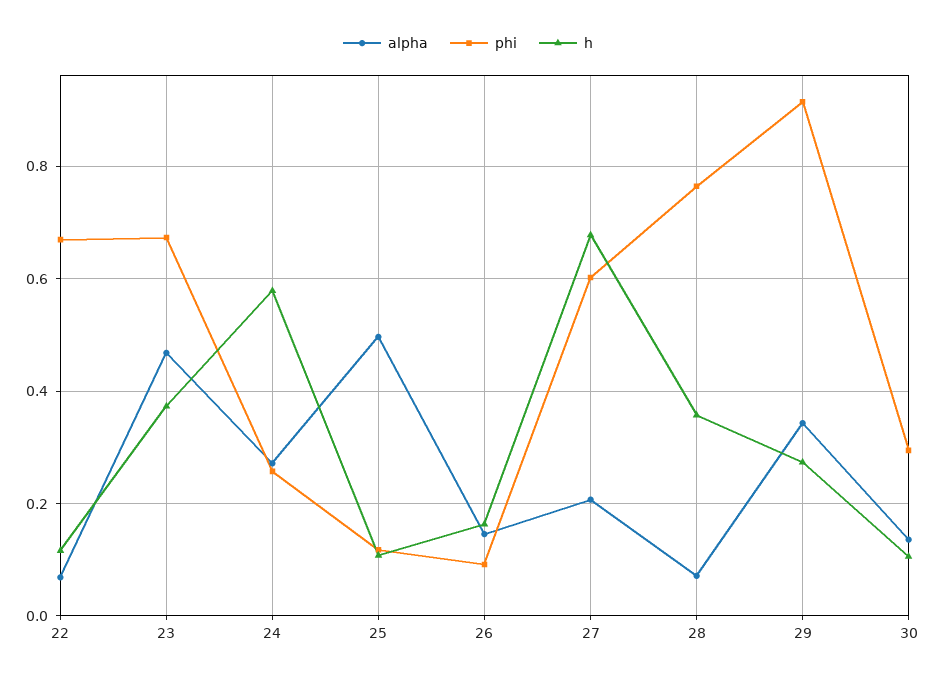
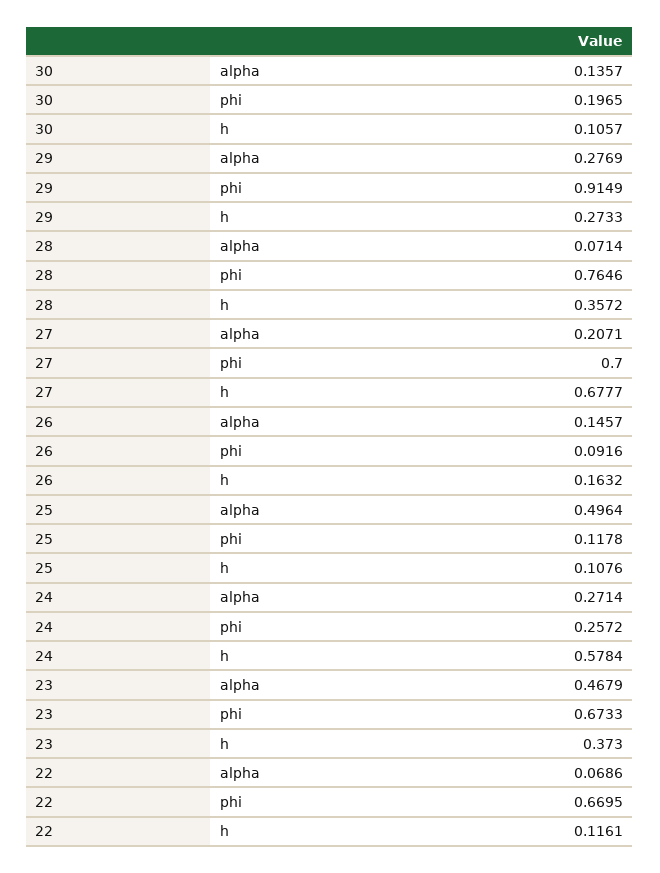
phi, 27: 0.6 -> 0.7
alpha, 29: 0.34 -> 0.2769
phi, 30: 0.3 -> 0.1965

